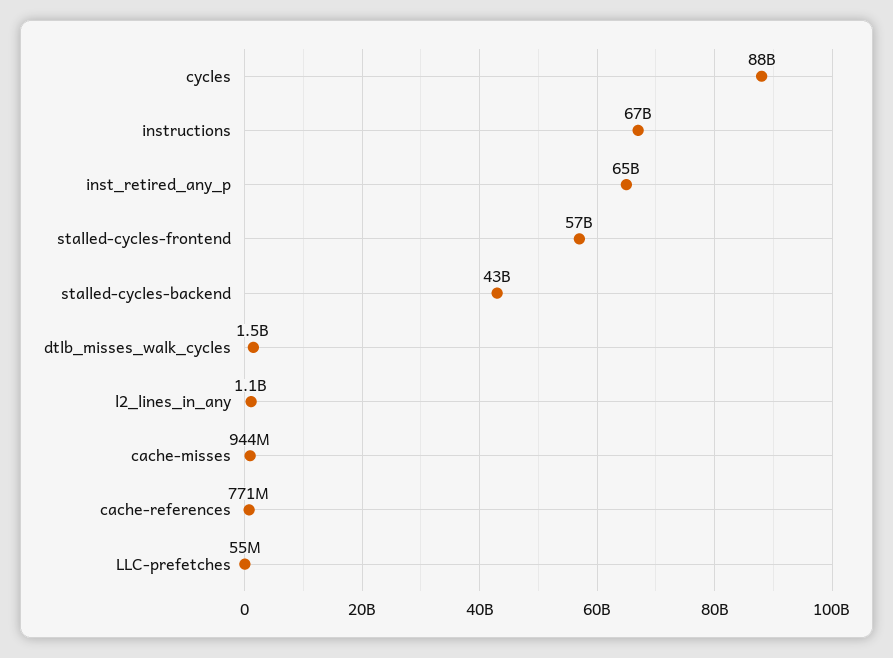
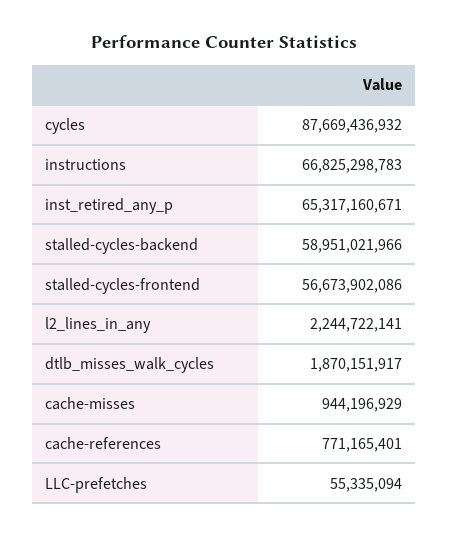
stalled-cycles-backend: 43000000000 -> 58951021966
dtlb_misses_walk_cycles: 1500000000 -> 1870151917
l2_lines_in_any: 1100000000 -> 2244722141

